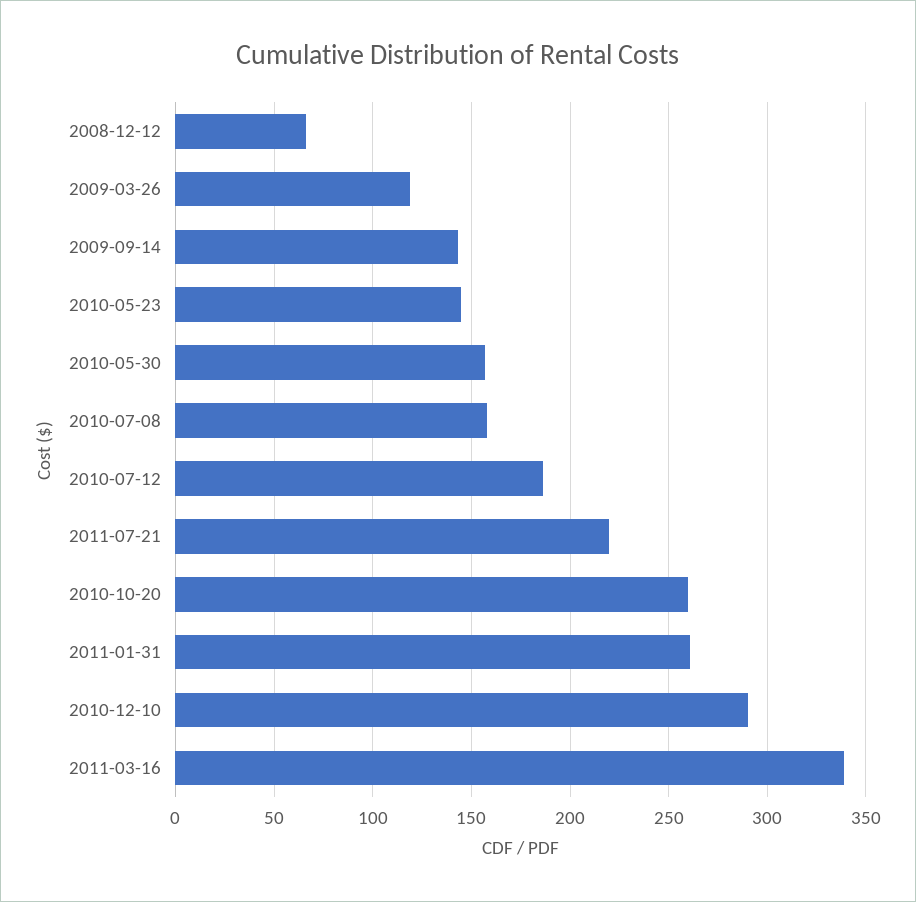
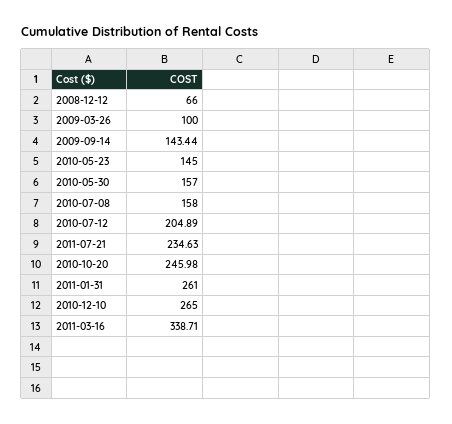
2009-03-26: 120 -> 100
2010-07-12: 185 -> 204.89
2011-07-21: 220 -> 234.63
2010-10-20: 260 -> 245.98
2010-12-10: 290 -> 265

